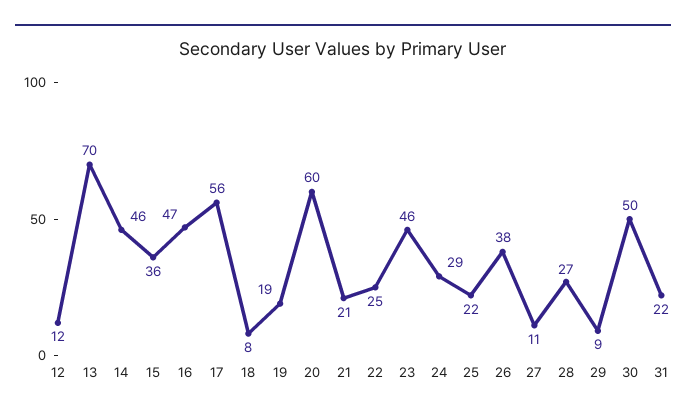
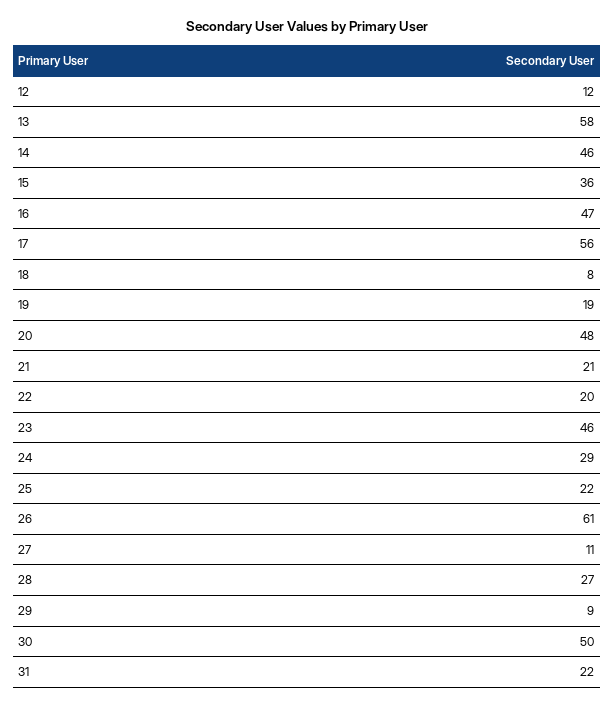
13: 70 -> 58
20: 60 -> 48
22: 25 -> 20
26: 38 -> 61

